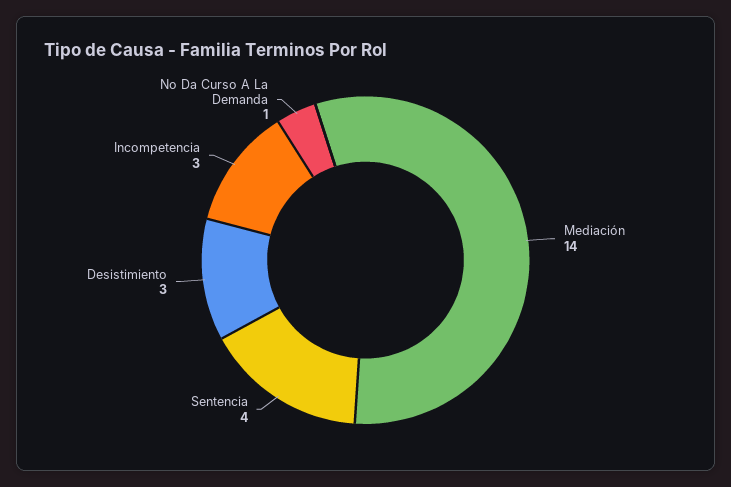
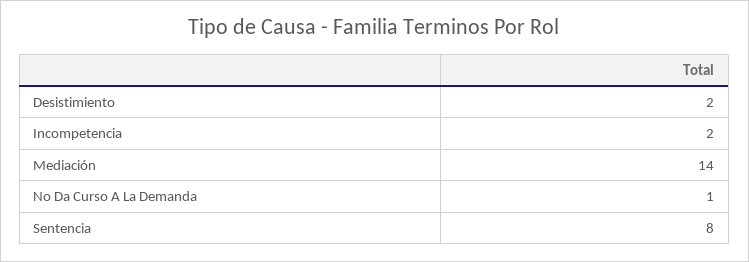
Sentencia: 4 -> 8
Desistimiento: 3 -> 2
Incompetencia: 3 -> 2

